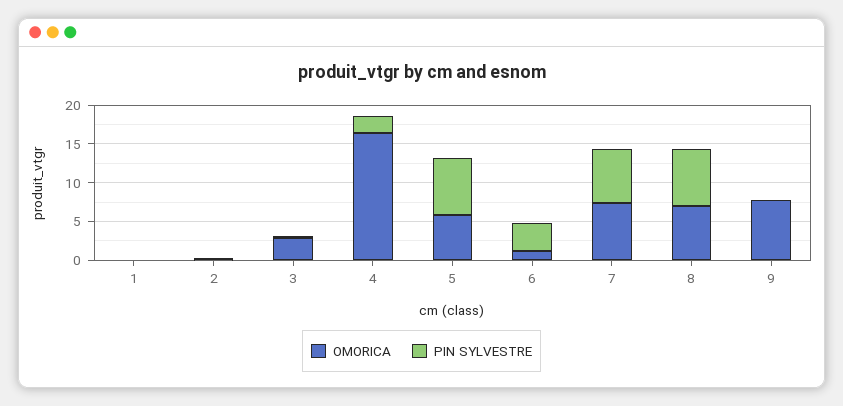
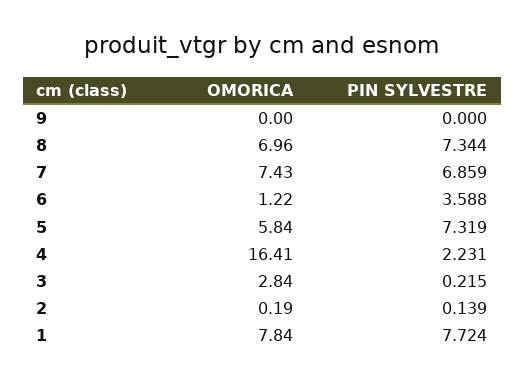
OMORICA, 1: 0 -> 7.84
PIN SYLVESTRE, 1: 0 -> 7.724
OMORICA, 9: 7.5 -> 0

